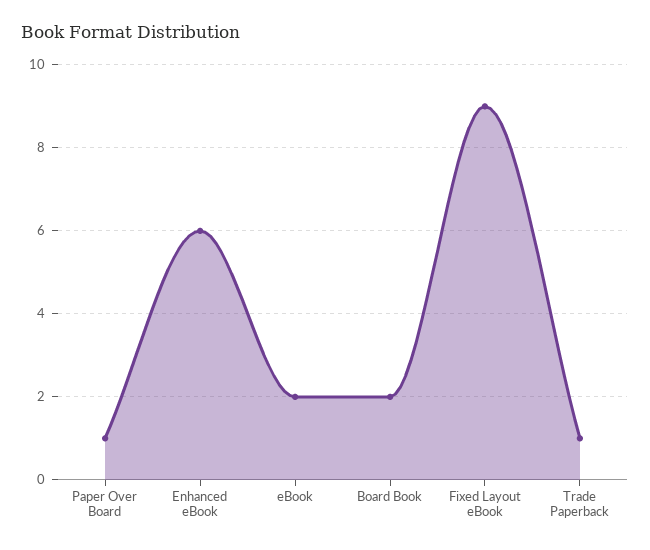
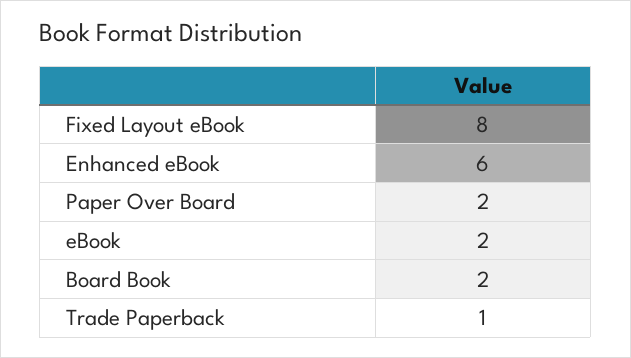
Paper Over Board: 1 -> 2
Fixed Layout eBook: 9 -> 8

